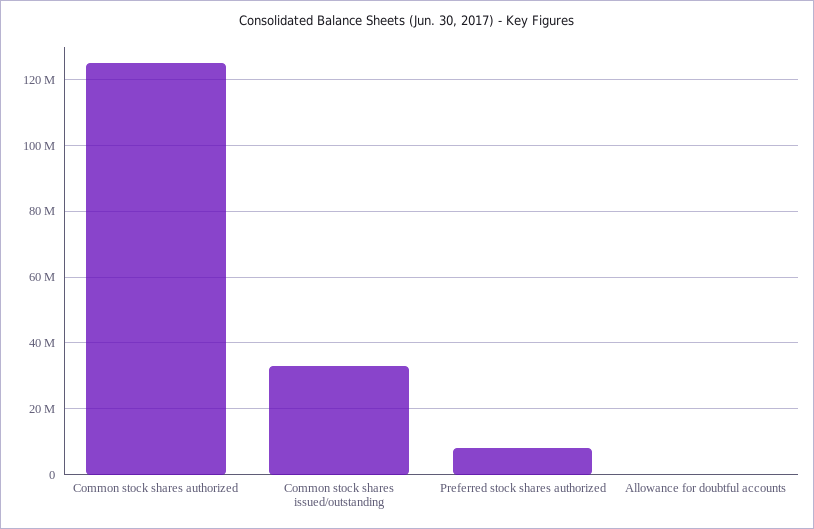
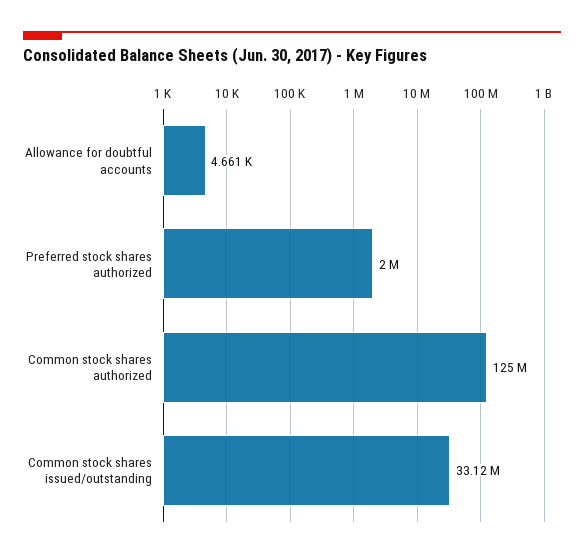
Preferred stock shares authorized: 8000000 -> 2000000

